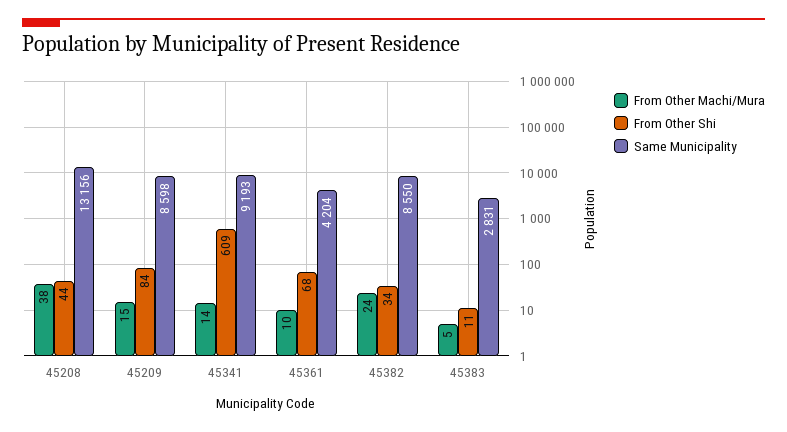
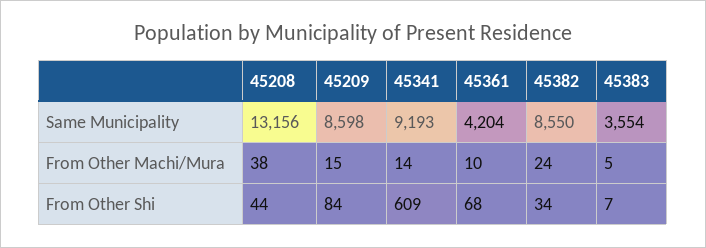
From Other Shi, 45383: 11 -> 7
Same Municipality, 45383: 2831 -> 3554

